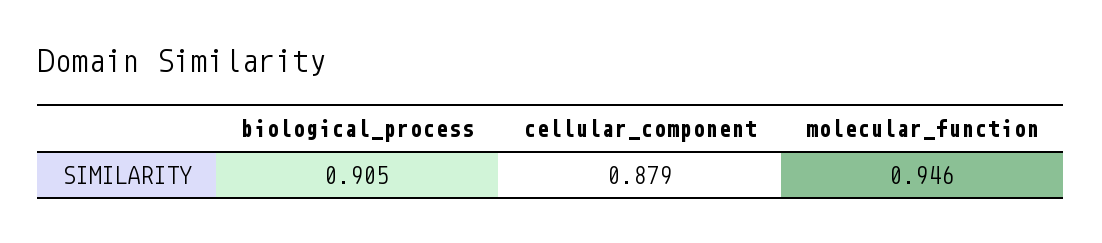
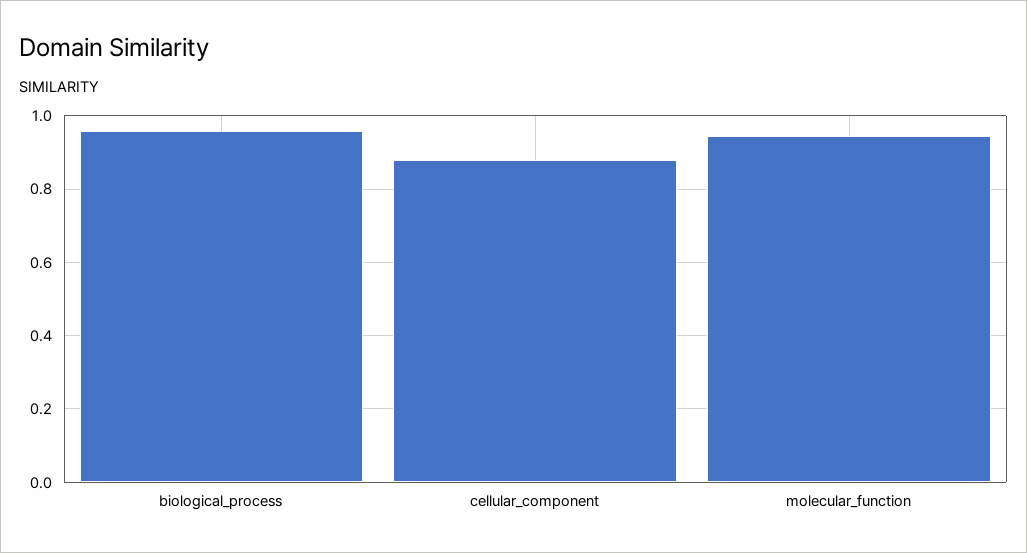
biological_process: 0.905 -> 0.96

